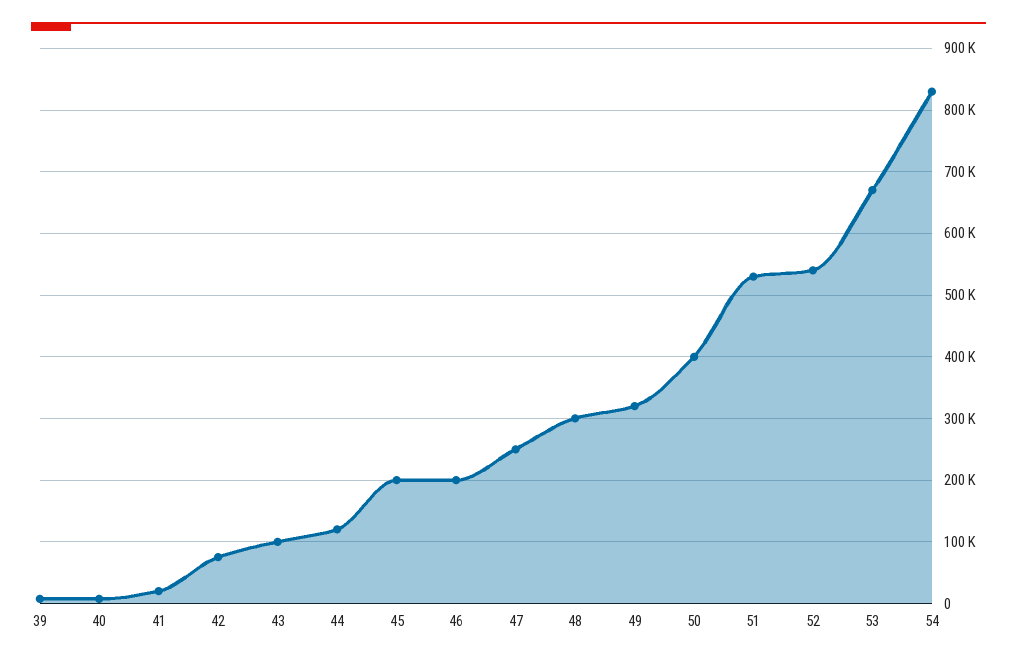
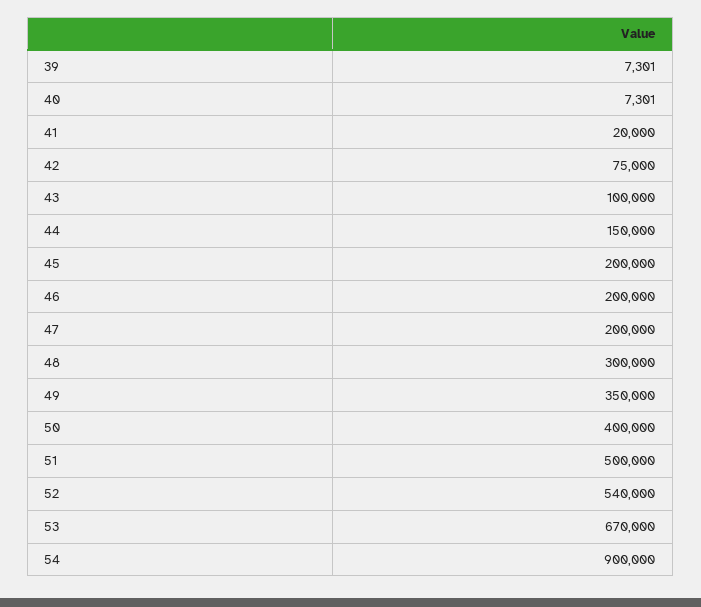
44: 120000 -> 150000
47: 250000 -> 200000
49: 320000 -> 350000
51: 530000 -> 500000
54: 830000 -> 900000

